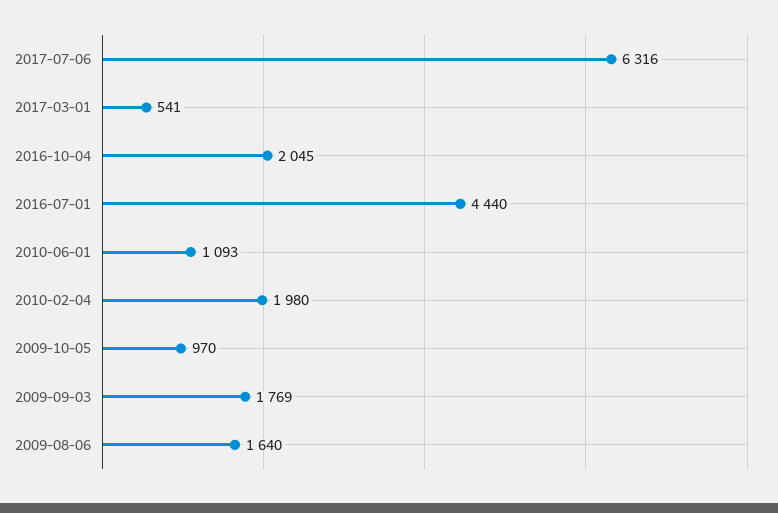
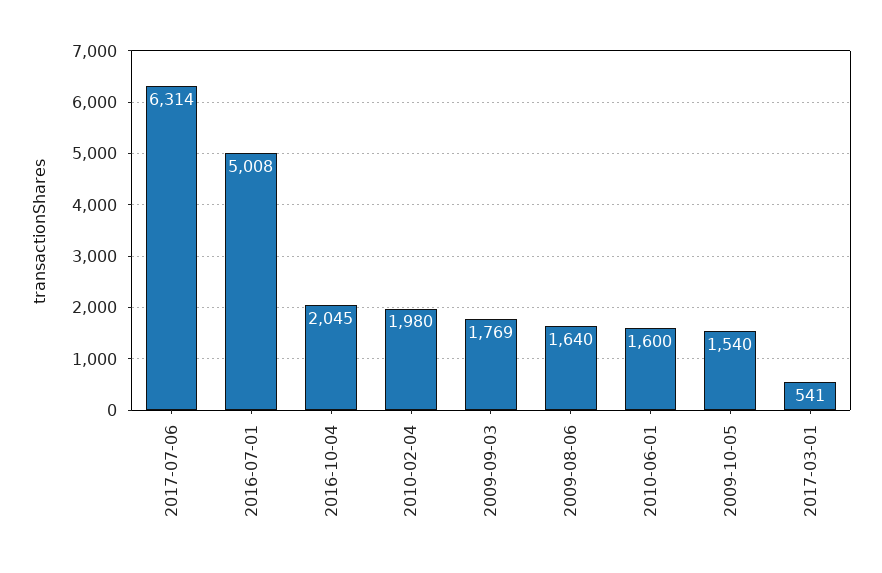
2017-07-06: 6316 -> 6314
2016-07-01: 4440 -> 5008
2010-06-01: 1093 -> 1600
2009-10-05: 970 -> 1540

